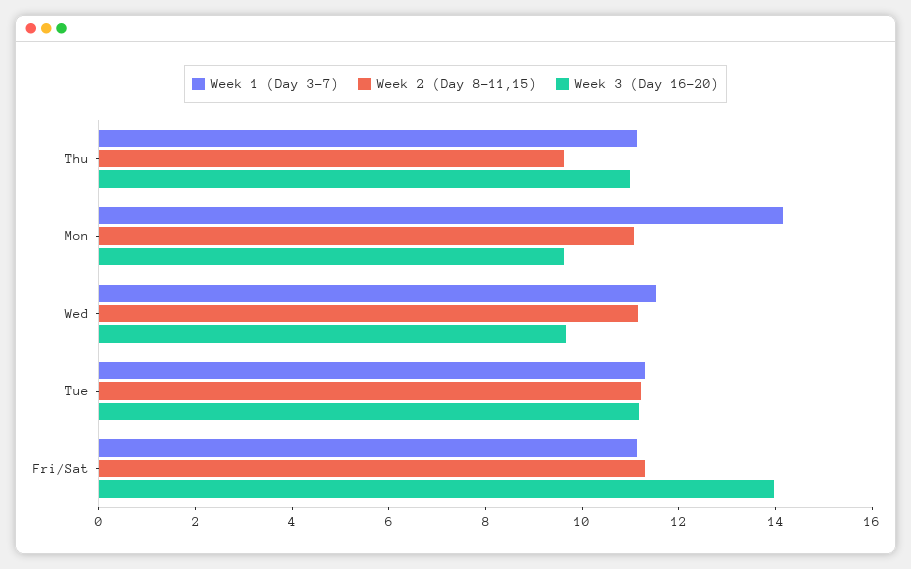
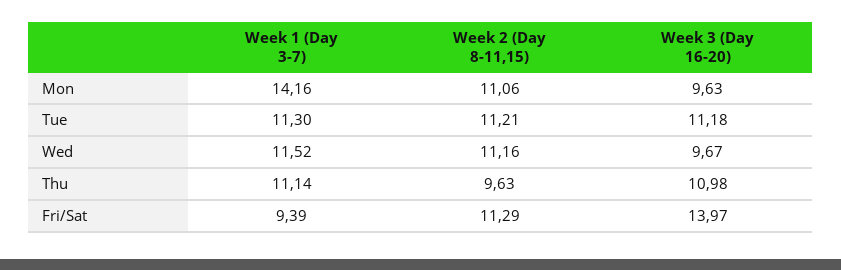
Week 1 (Day 3-7), Fri/Sat: 11 -> 9.39

